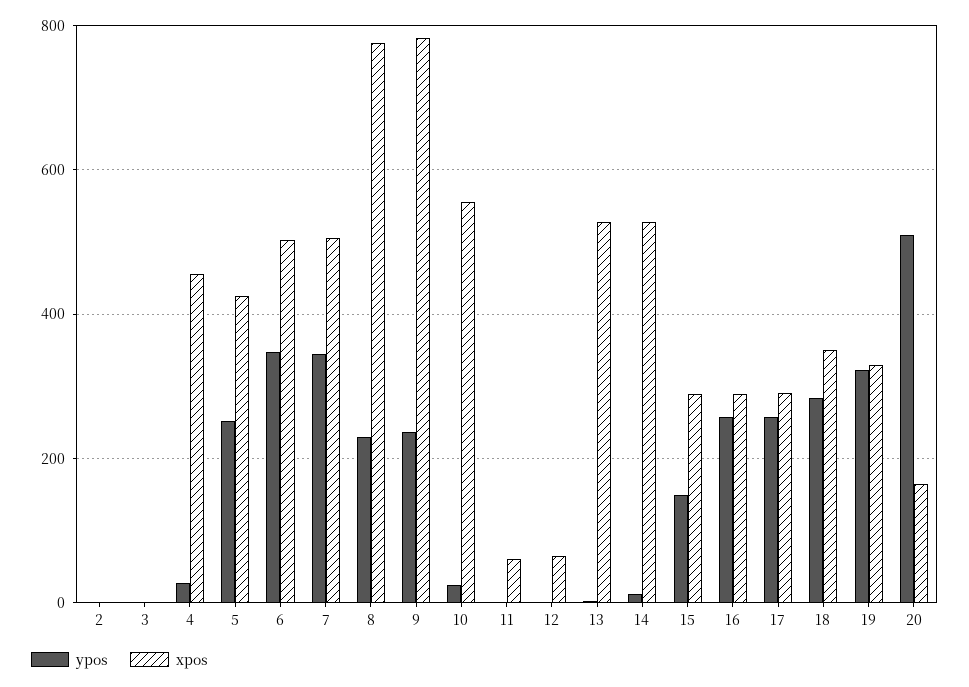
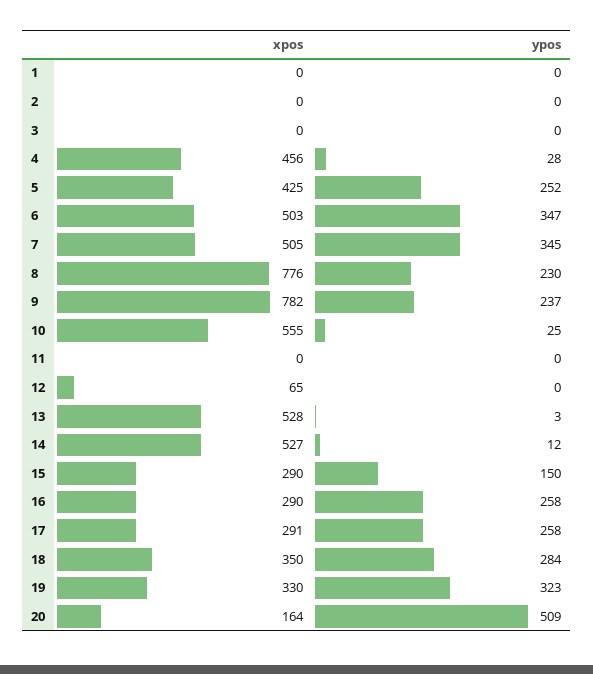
xpos, 11: 60 -> 0
xpos, 1: none -> 0
ypos, 1: none -> 0

